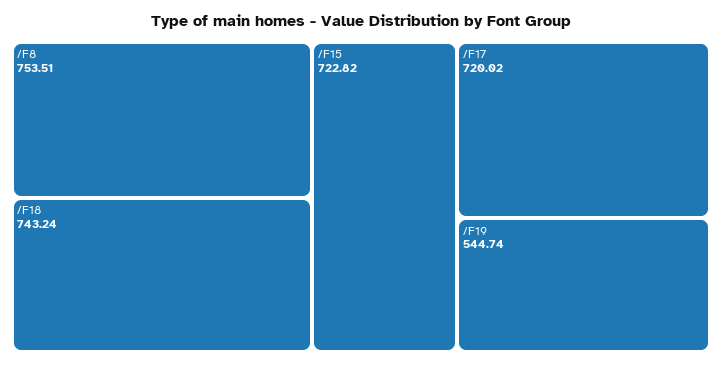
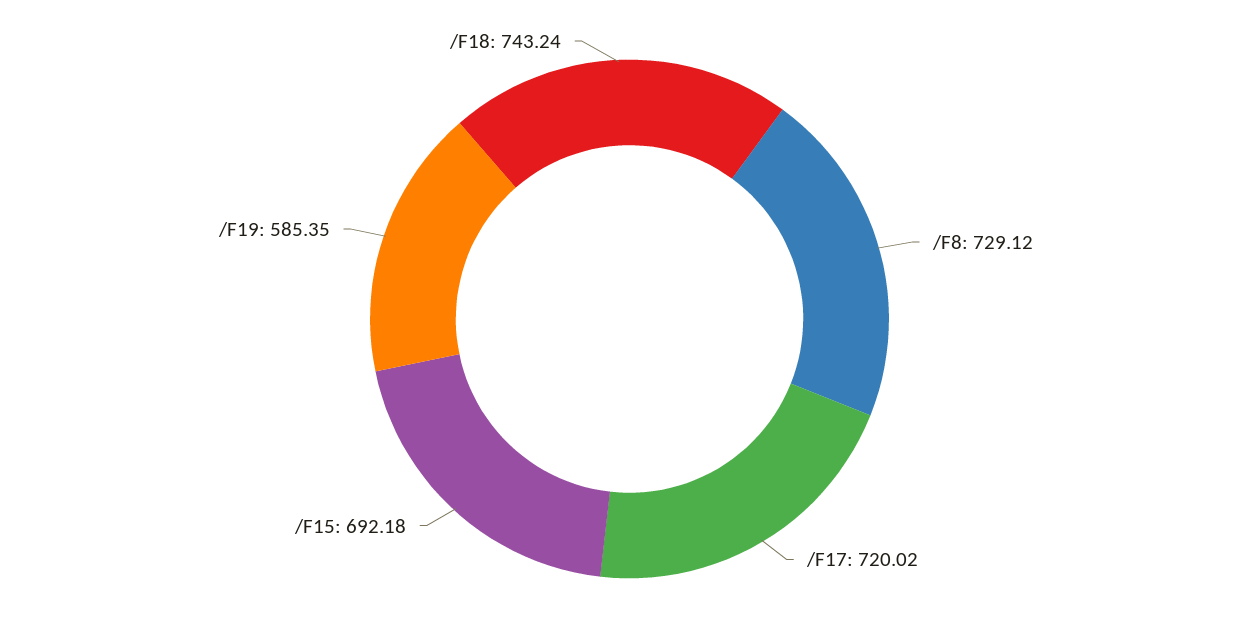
/F8: 753.51 -> 729.12
/F15: 722.82 -> 692.18
/F19: 544.74 -> 585.35

